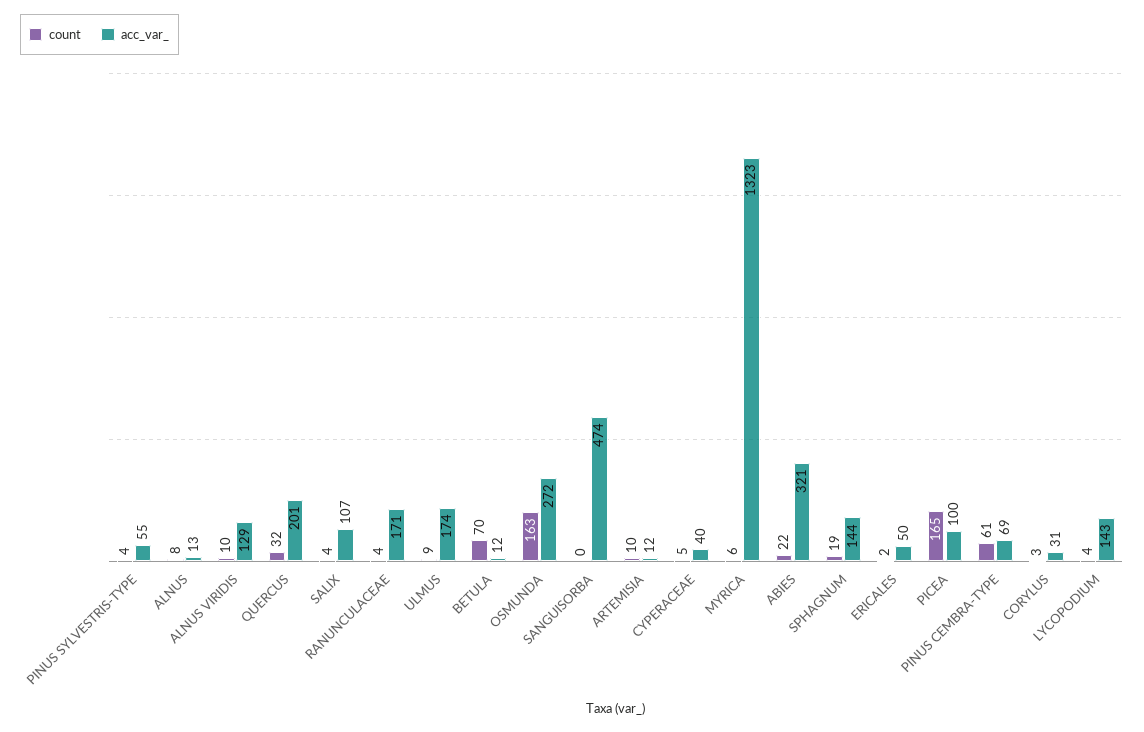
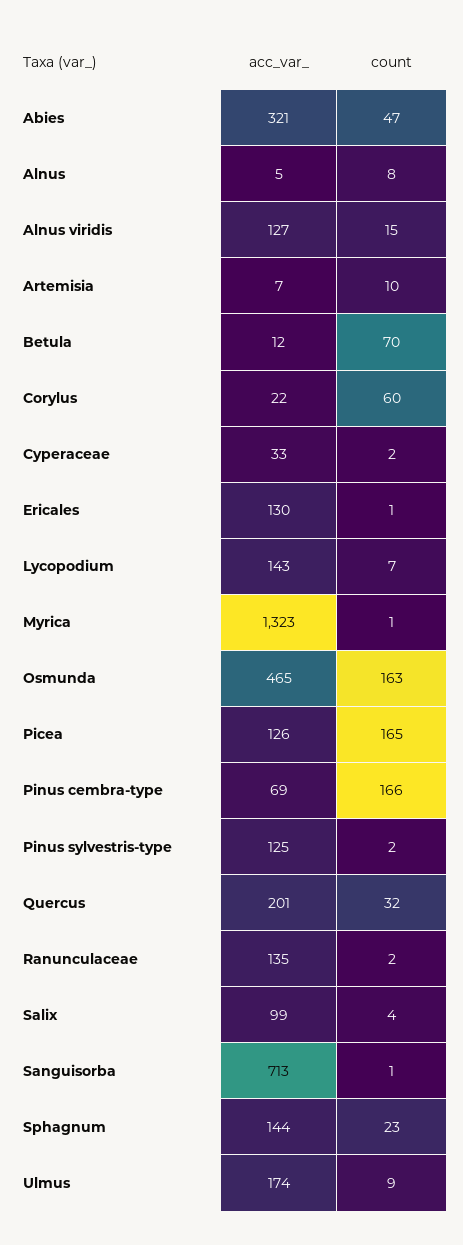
count, PINUS SYLVESTRIS-TYPE: 4 -> 2
acc_var_, PINUS SYLVESTRIS-TYPE: 55 -> 125
acc_var_, ALNUS: 13 -> 5
count, ALNUS VIRIDIS: 10 -> 15
acc_var_, ALNUS VIRIDIS: 129 -> 127
acc_var_, SALIX: 107 -> 99
count, RANUNCULACEAE: 4 -> 2
acc_var_, RANUNCULACEAE: 171 -> 135
acc_var_, OSMUNDA: 272 -> 465
count, SANGUISORBA: 0 -> 1
acc_var_, SANGUISORBA: 474 -> 713
acc_var_, ARTEMISIA: 12 -> 7
count, CYPERACEAE: 5 -> 2
acc_var_, CYPERACEAE: 40 -> 33
count, MYRICA: 6 -> 1
count, ABIES: 22 -> 47
count, SPHAGNUM: 19 -> 23
count, ERICALES: 2 -> 1
acc_var_, ERICALES: 50 -> 130
acc_var_, PICEA: 100 -> 126
count, PINUS CEMBRA-TYPE: 61 -> 166
count, CORYLUS: 3 -> 60
acc_var_, CORYLUS: 31 -> 22
count, LYCOPODIUM: 4 -> 7

